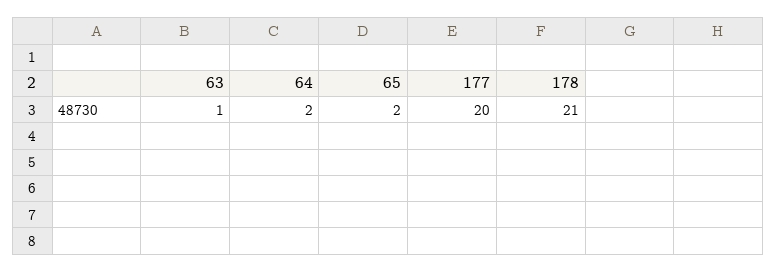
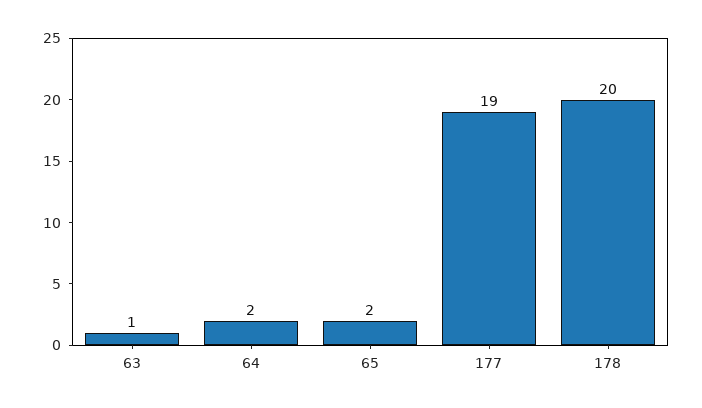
177: 20 -> 19
178: 21 -> 20

